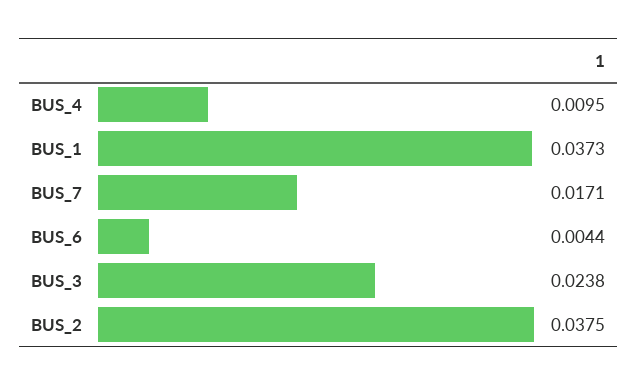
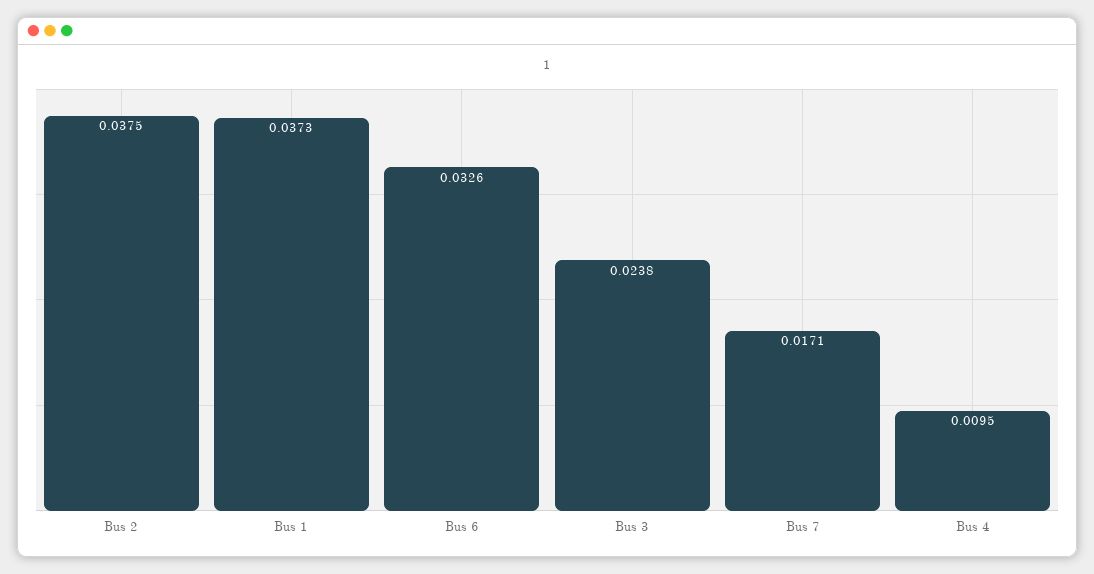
BUS_6: 0.0044 -> 0.0326

